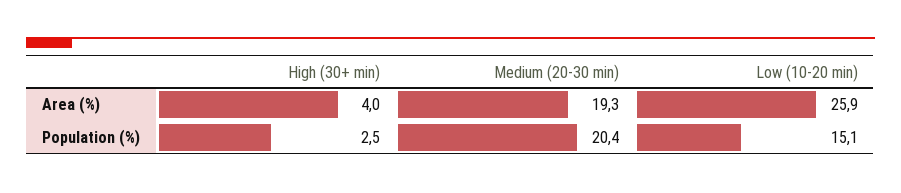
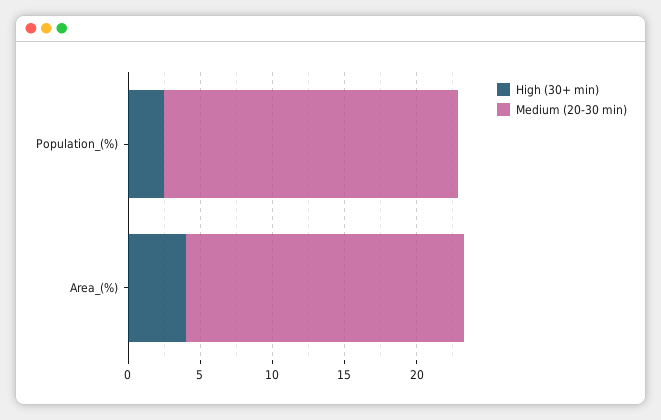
Low (10-20 min), Area (%): 25.9 -> none
Low (10-20 min), Population (%): 15.1 -> none

